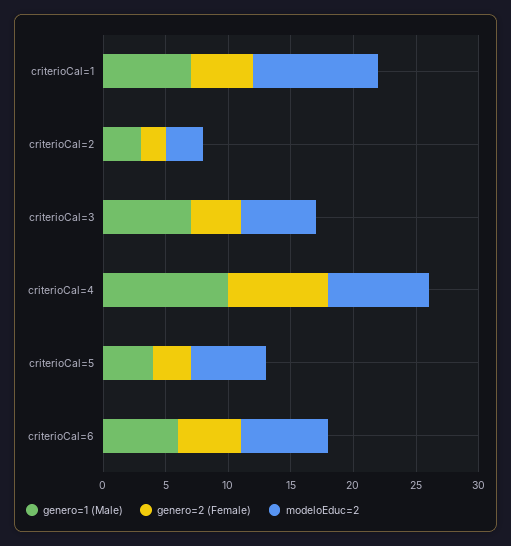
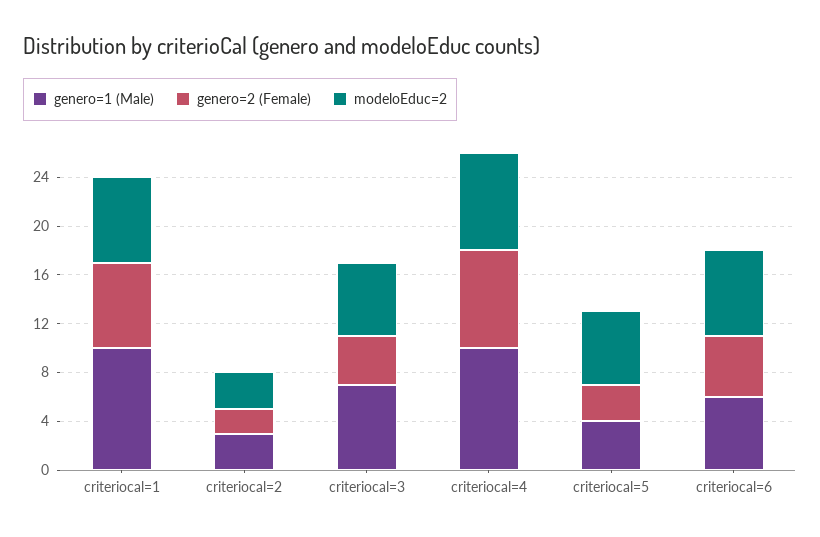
genero=1 (Male), criterioCal=1: 7 -> 10
genero=2 (Female), criterioCal=1: 5 -> 7
modeloEduc=2, criterioCal=1: 10 -> 7

